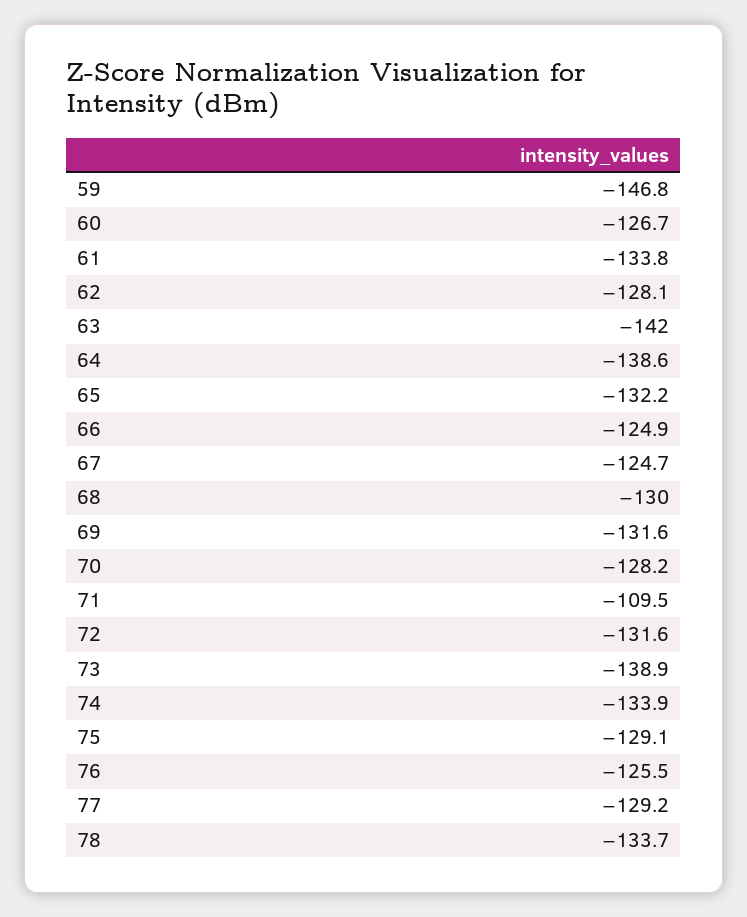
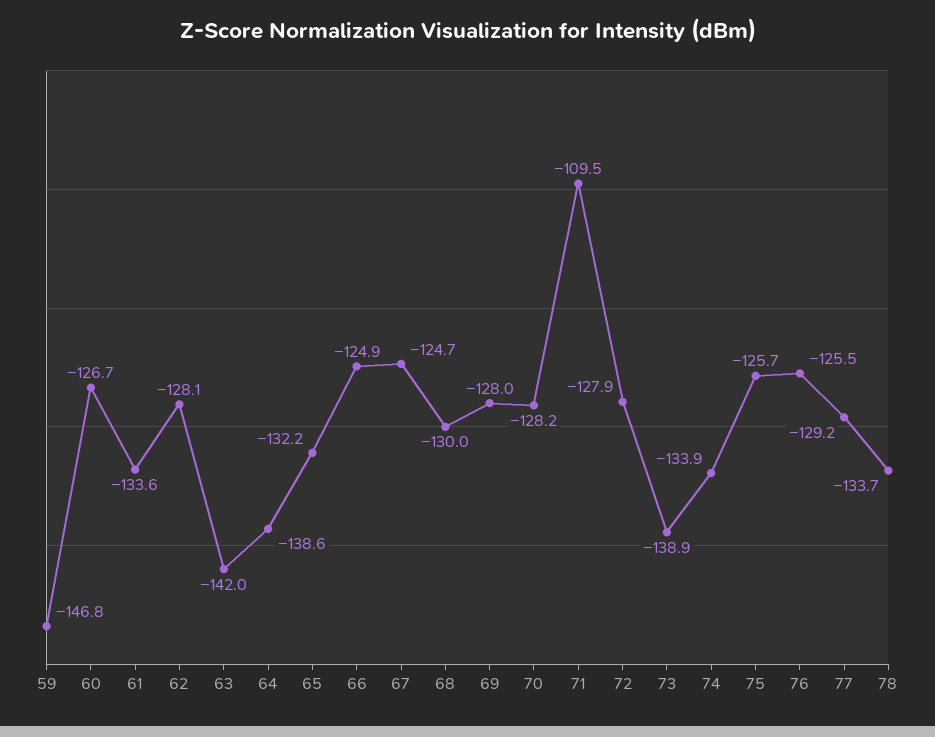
61: -133.8 -> -133.6
69: -131.6 -> -128
72: -131.6 -> -127.9
75: -129.1 -> -125.7

